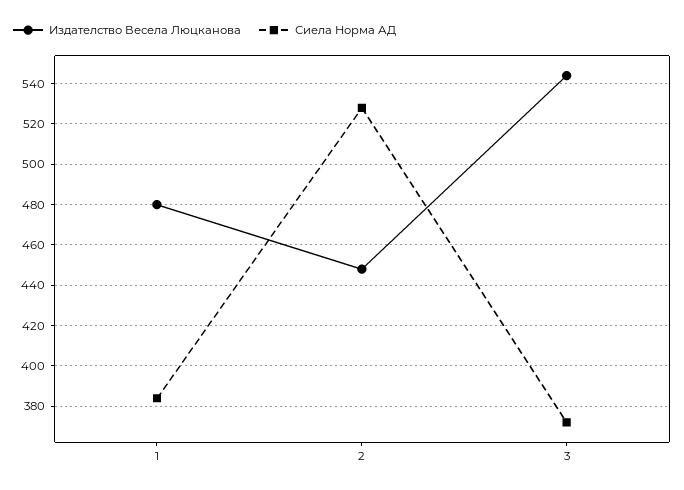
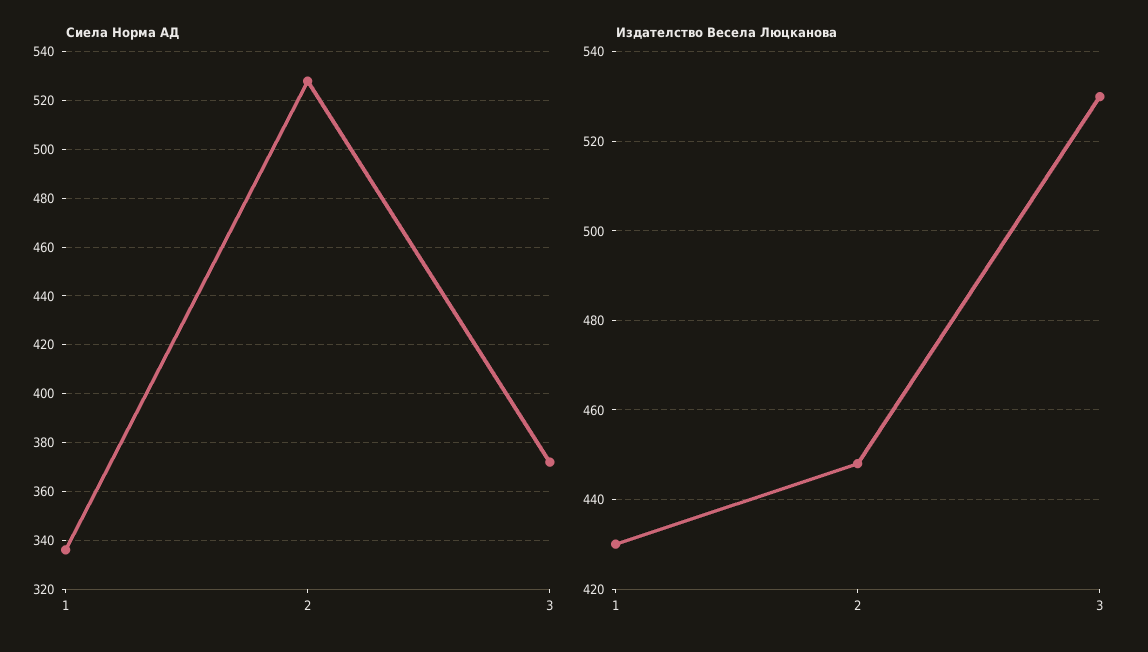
Издателство Весела Люцканова, 1: 480 -> 430
Сиела Норма АД, 1: 385 -> 335
Издателство Весела Люцканова, 3: 545 -> 530

